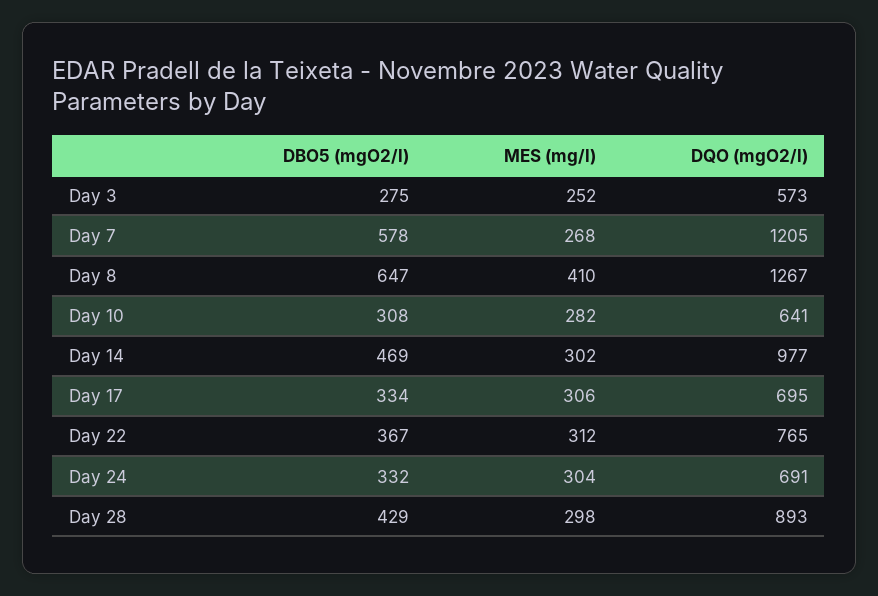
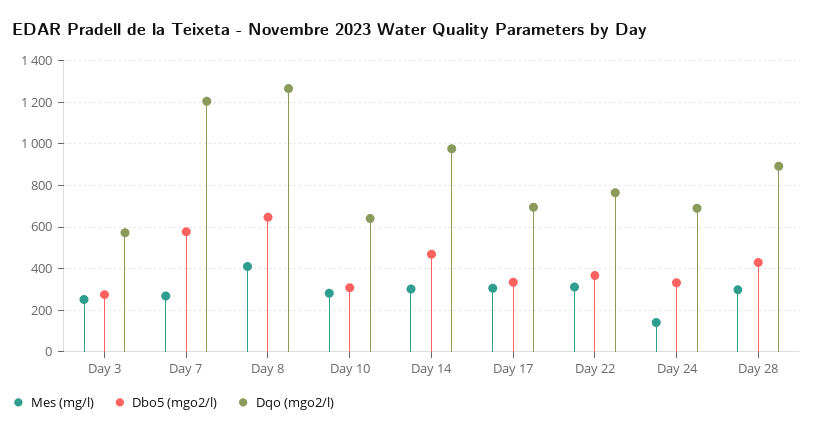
MES (mg/l), Day 24: 304 -> 150

